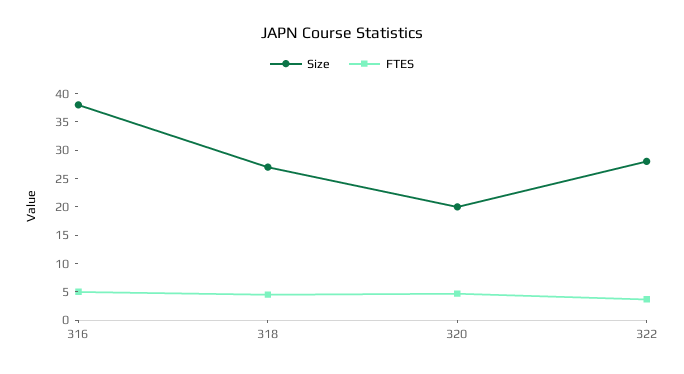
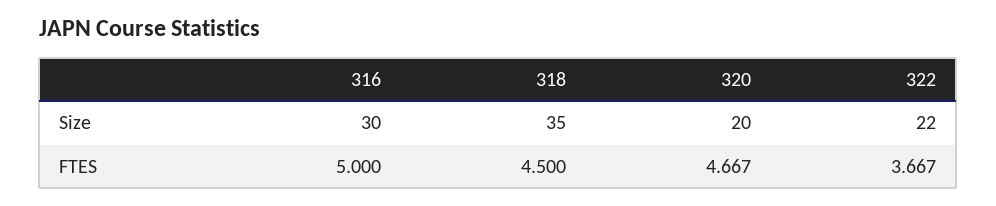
Size, 316: 37.5 -> 30
Size, 318: 27.5 -> 35
Size, 322: 27.5 -> 22

